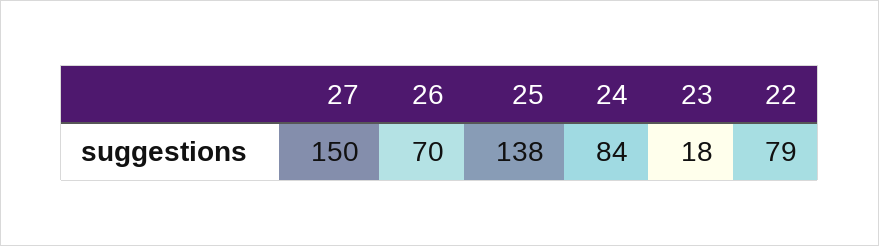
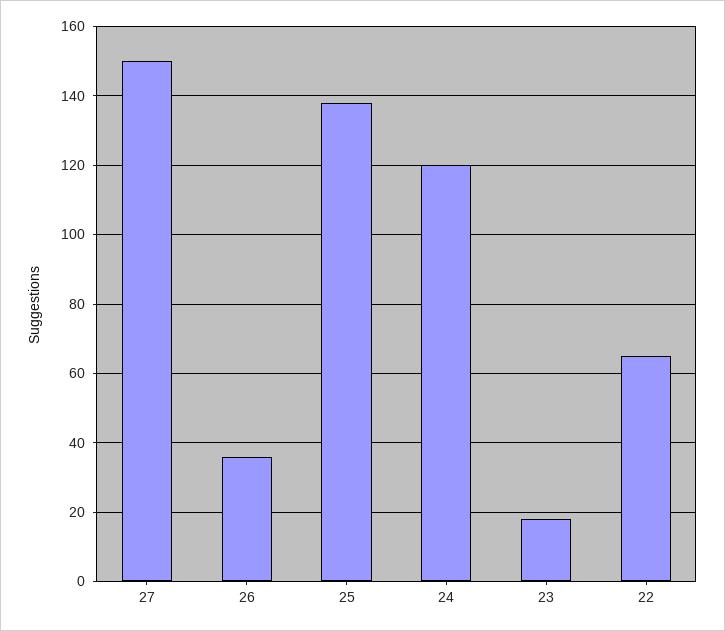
26: 70 -> 35
24: 84 -> 120
22: 79 -> 65

